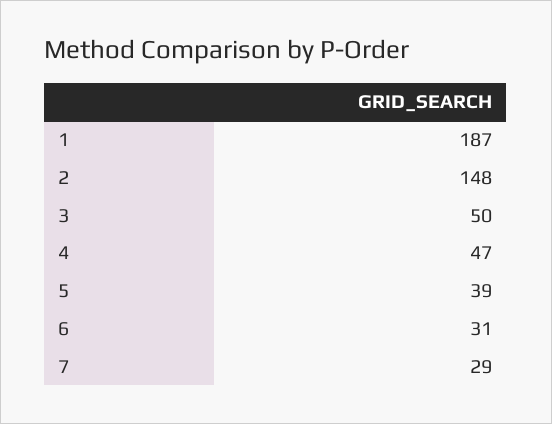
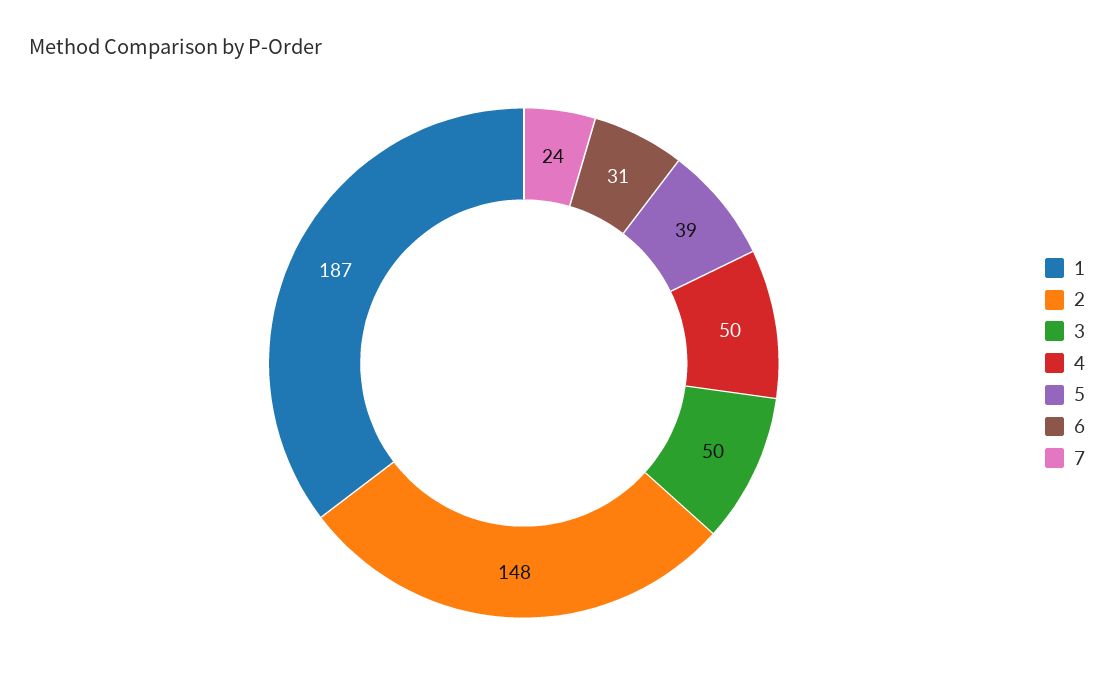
4: 47 -> 50
7: 29 -> 24

